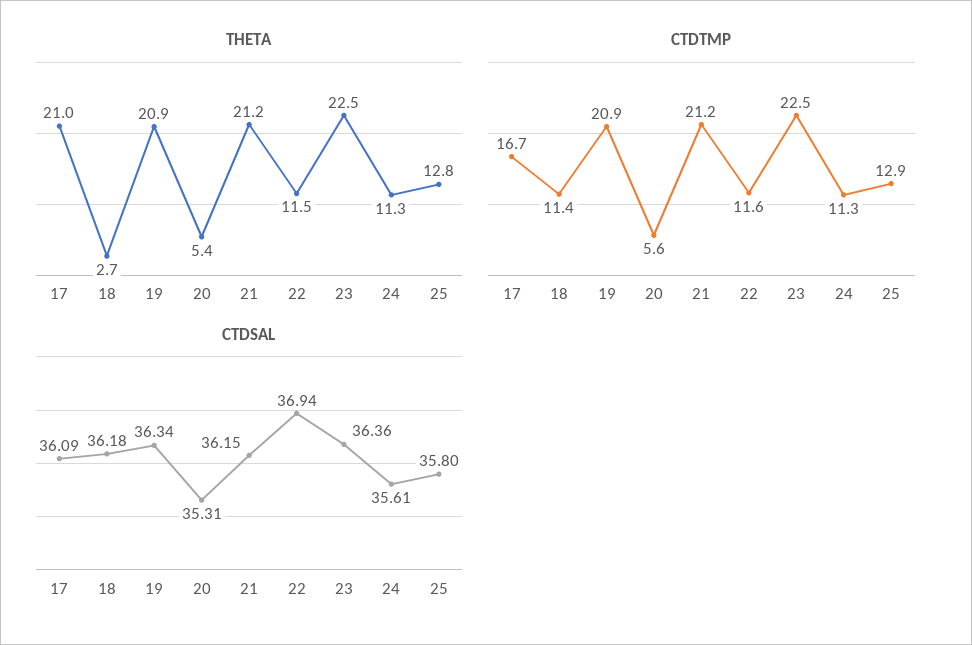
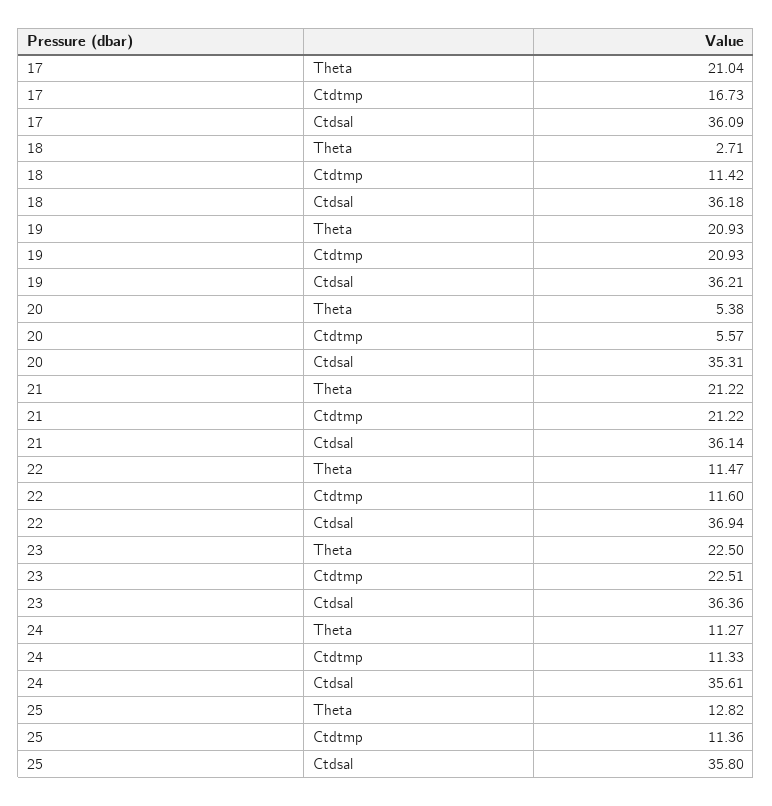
CTDTMP, 25: 12.9 -> 11.36
CTDSAL, 19: 36.34 -> 36.21
CTDSAL, 21: 36.15 -> 36.14

